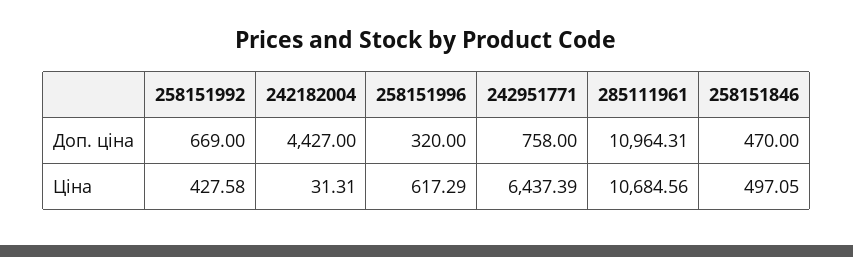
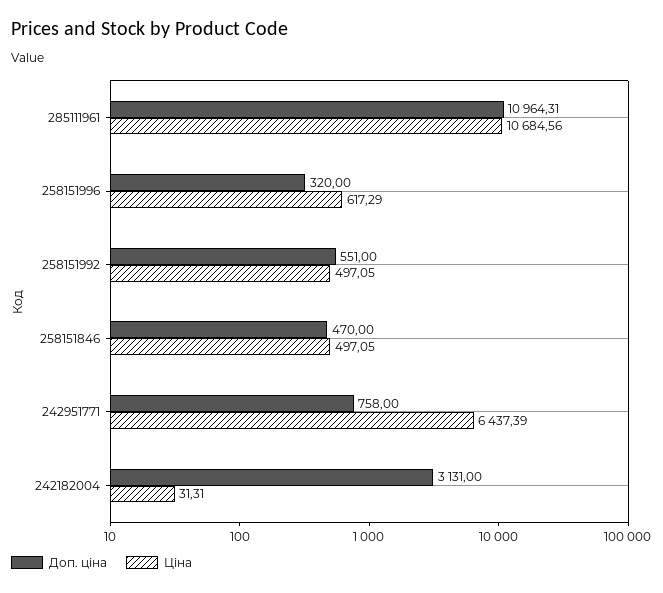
Доп. ціна, 258151992: 669 -> 551
Доп. ціна, 242182004: 4427 -> 3131
Ціна, 258151992: 427.58 -> 497.05

